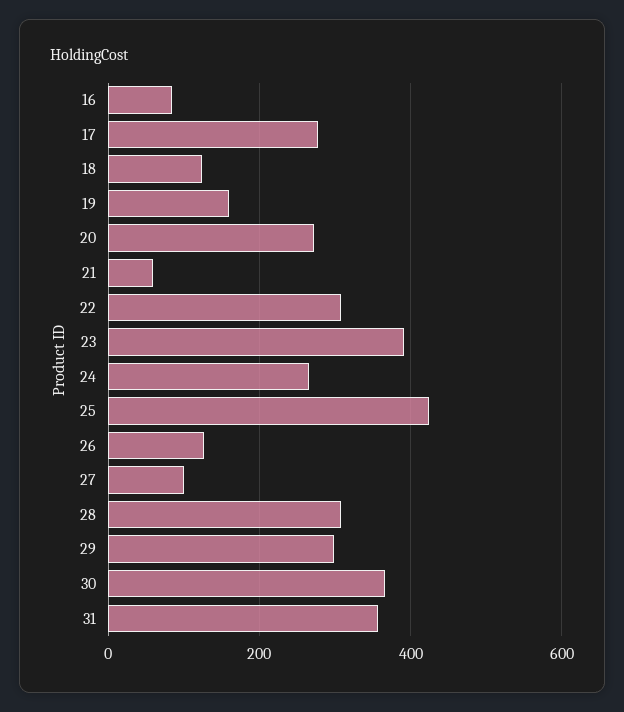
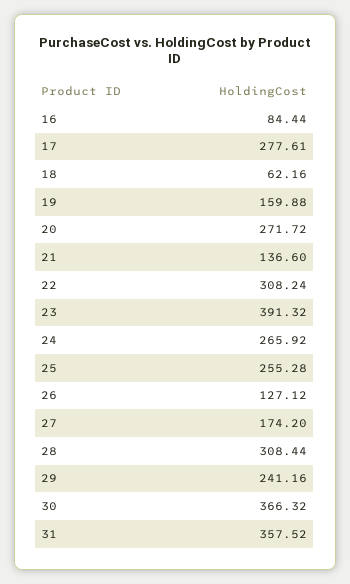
18: 120 -> 62.16
21: 60 -> 136.6
25: 420 -> 255.28
27: 100 -> 174.2
29: 300 -> 241.16

